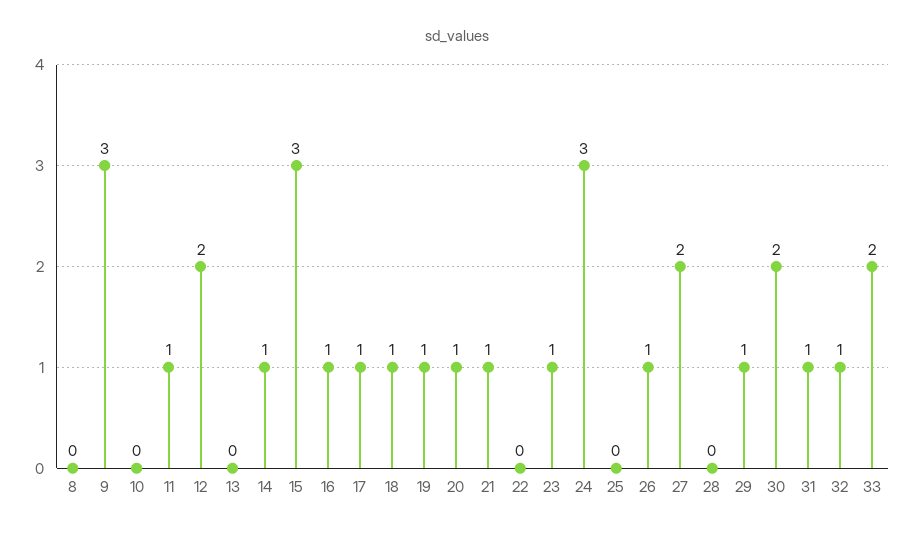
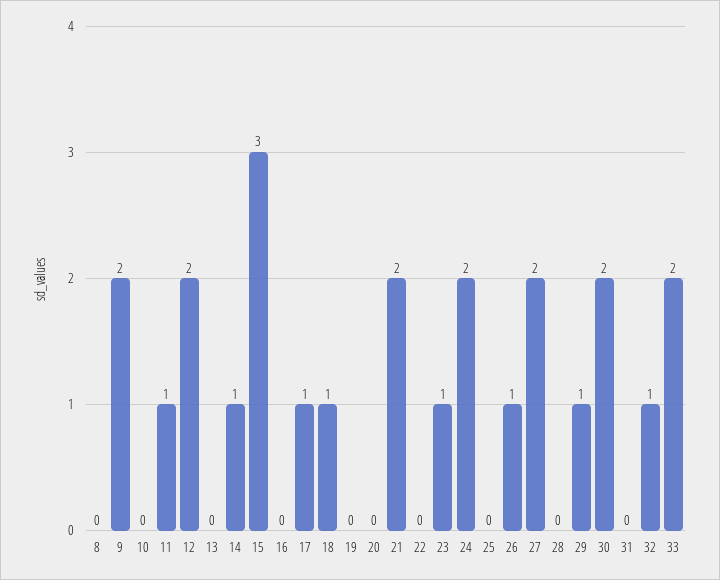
9: 3 -> 2
16: 1 -> 0
19: 1 -> 0
20: 1 -> 0
21: 1 -> 2
24: 3 -> 2
31: 1 -> 0

